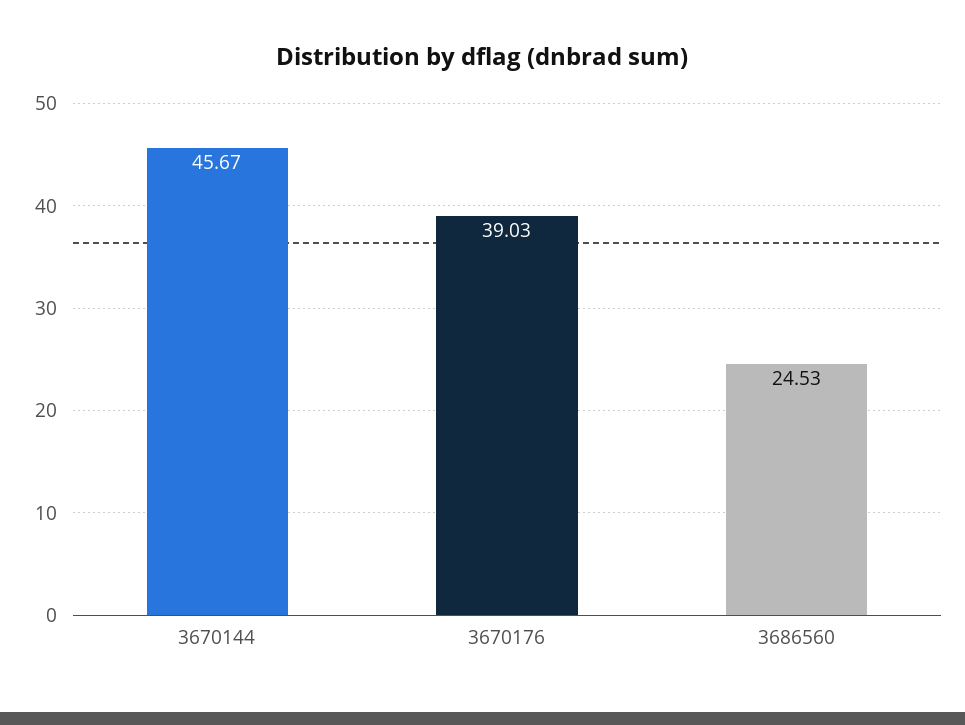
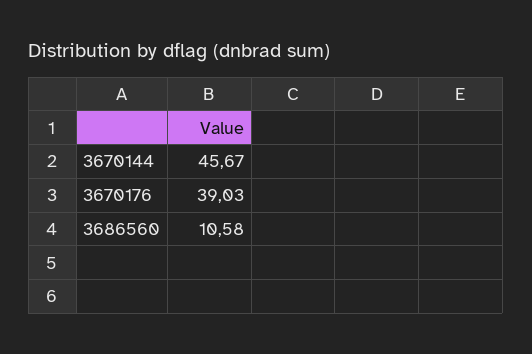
3686560: 24.53 -> 10.58

